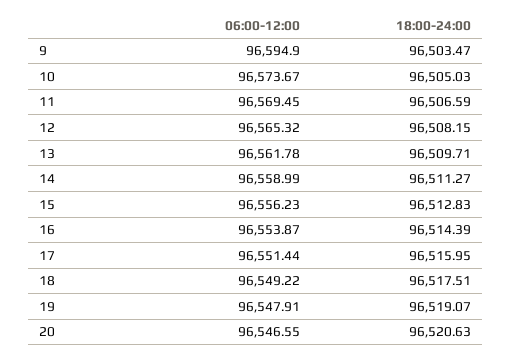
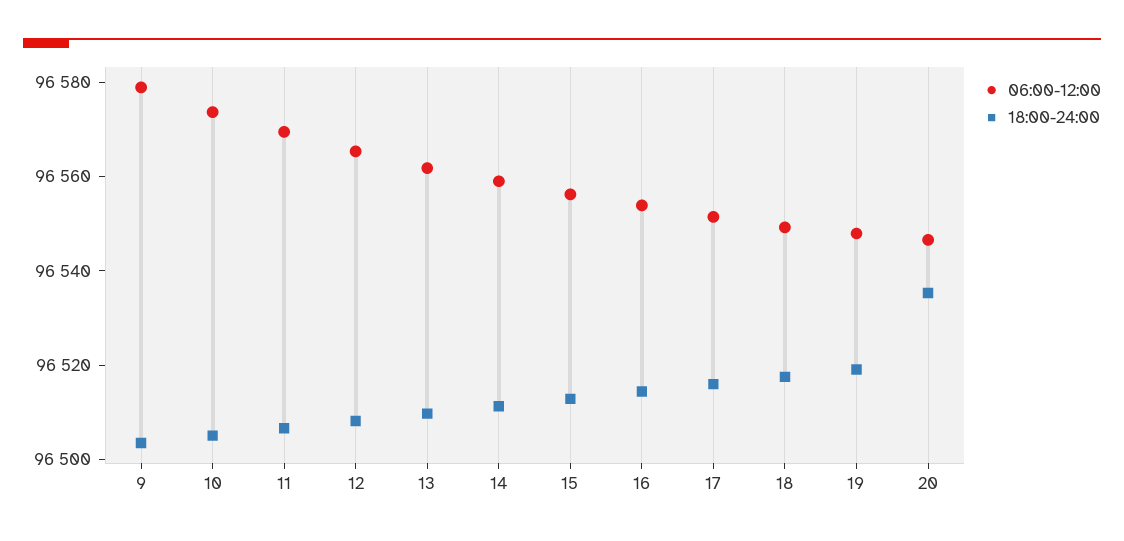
06:00-12:00, 9: 96594.9 -> 96580
18:00-24:00, 20: 96520.63 -> 96535

